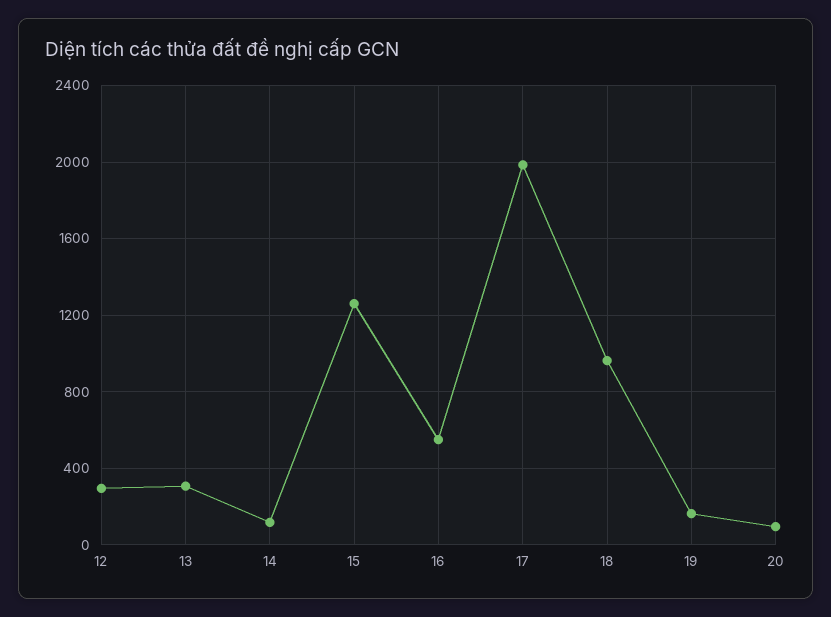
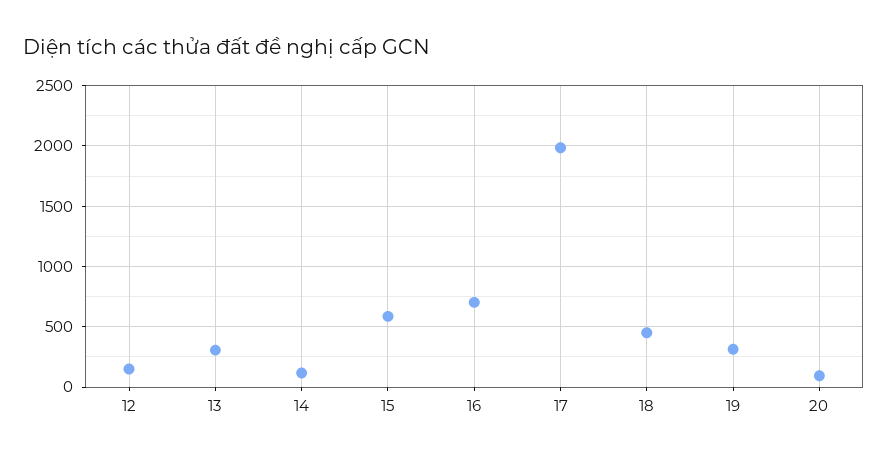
12: 300 -> 150
15: 1250 -> 600
16: 550 -> 700
18: 950 -> 450
19: 150 -> 300

